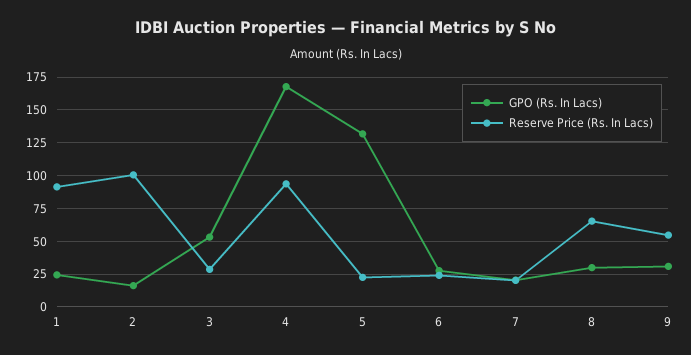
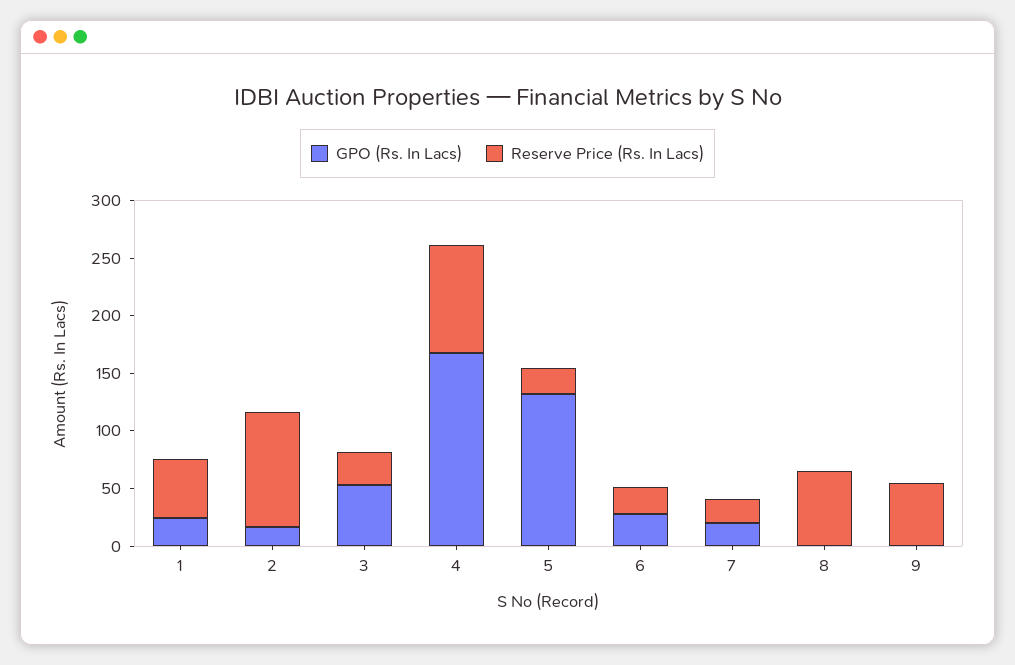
Reserve Price (Rs. In Lacs), 1: 90 -> 50
GPO (Rs. In Lacs), 8: 30 -> 0
GPO (Rs. In Lacs), 9: 30 -> 0

